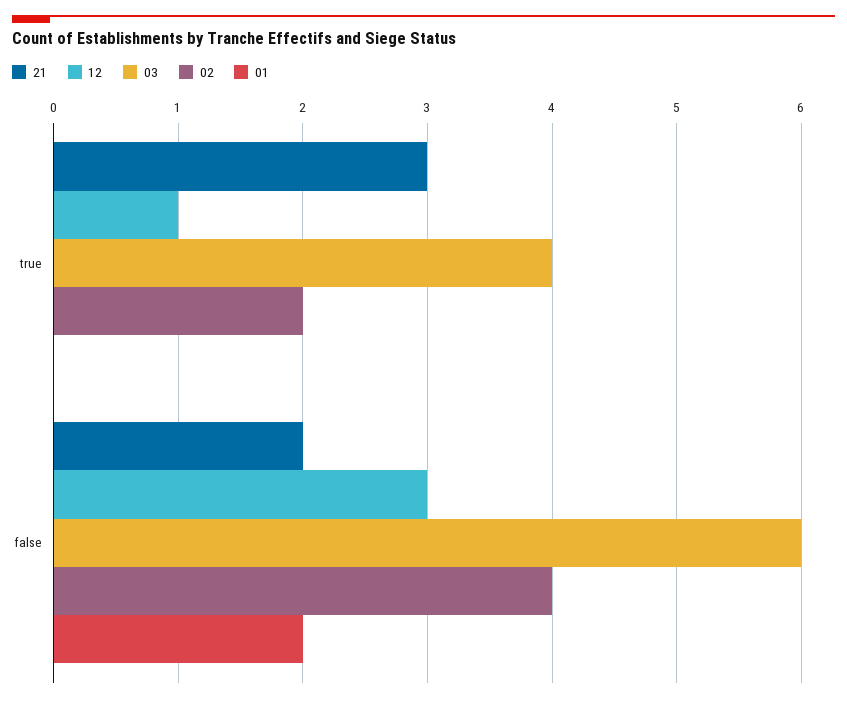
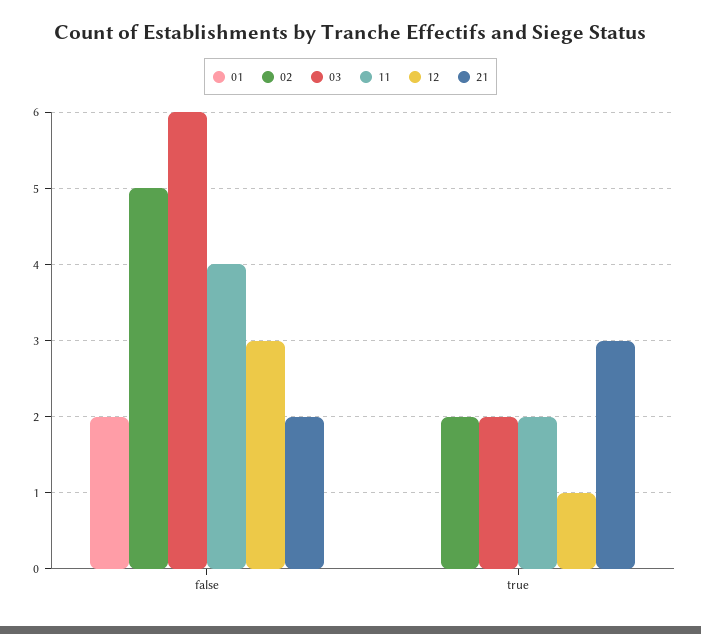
03, true: 4 -> 2
02, false: 4 -> 5
11, false: none -> 4
11, true: none -> 2

